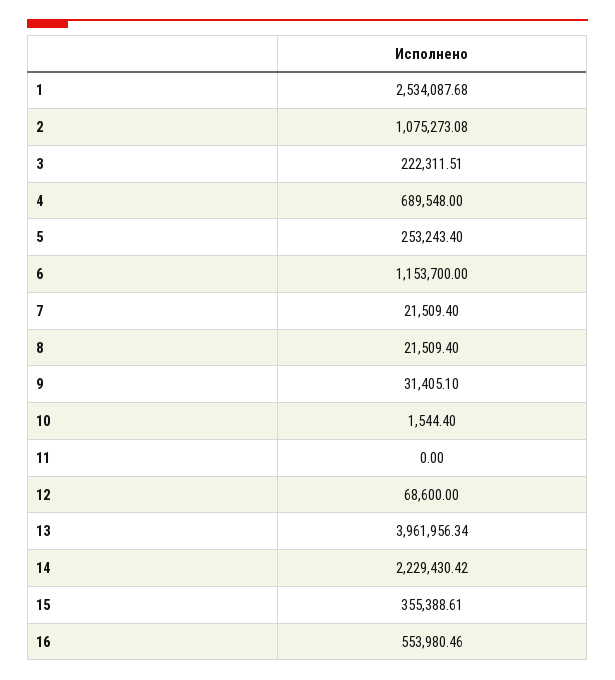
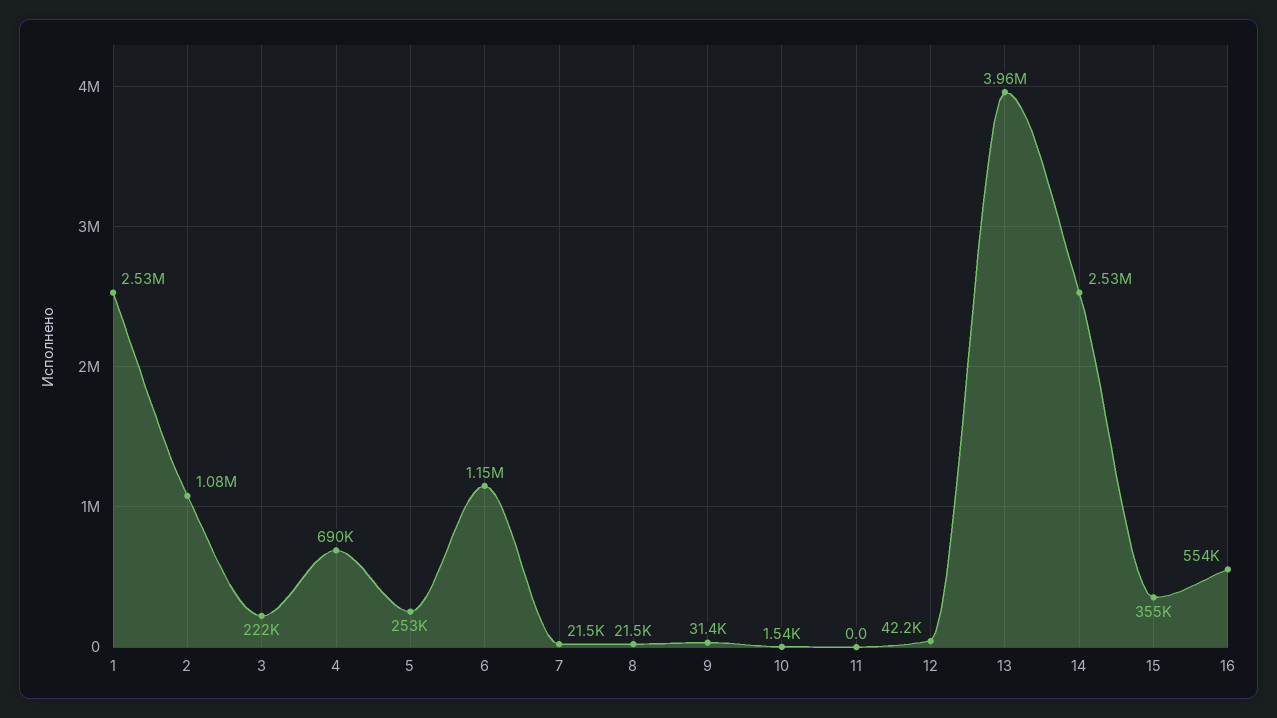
12: 68600 -> 42200
14: 2229430.42 -> 2530000

